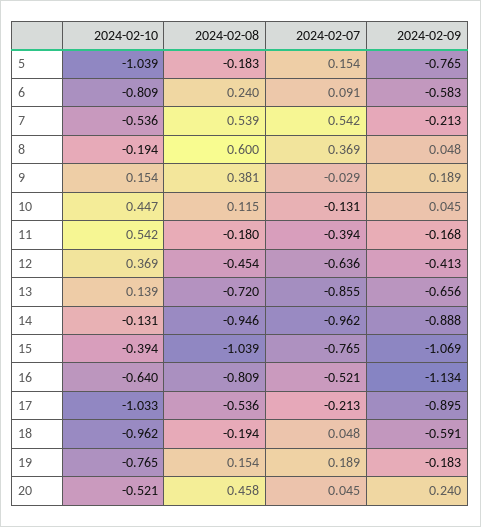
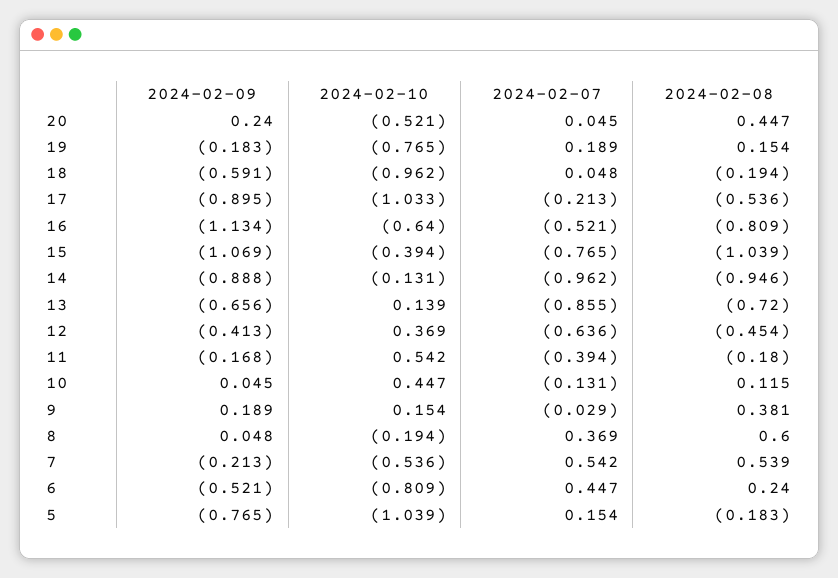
2024-02-07, 6: 0.091 -> 0.447
2024-02-09, 6: -0.583 -> -0.521
2024-02-08, 20: 0.458 -> 0.447

